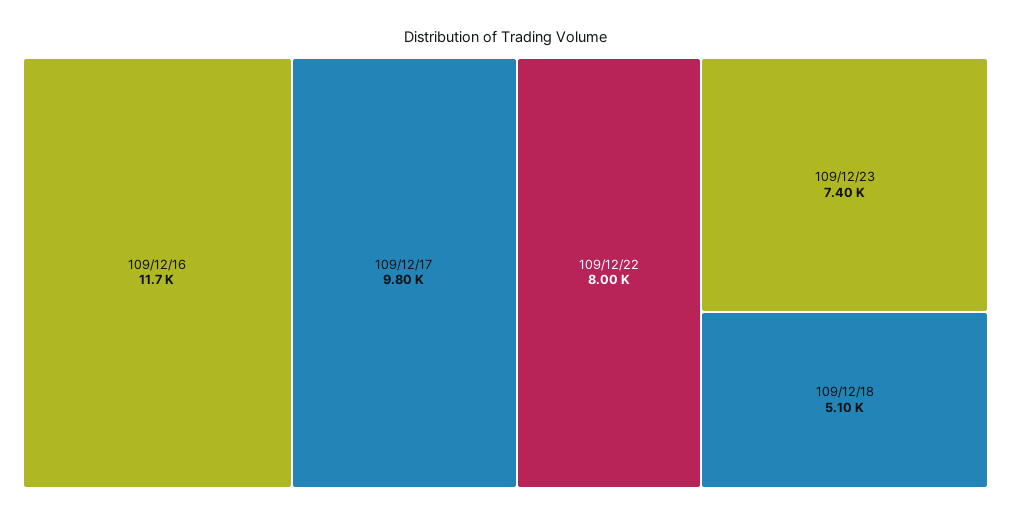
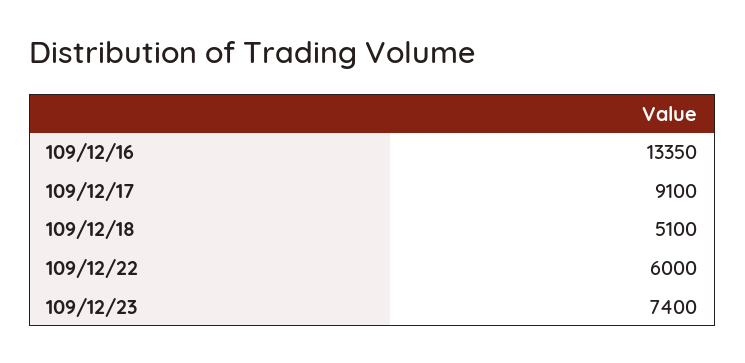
109/12/16: 11700 -> 13350
109/12/17: 9800 -> 9100
109/12/22: 8000 -> 6000

